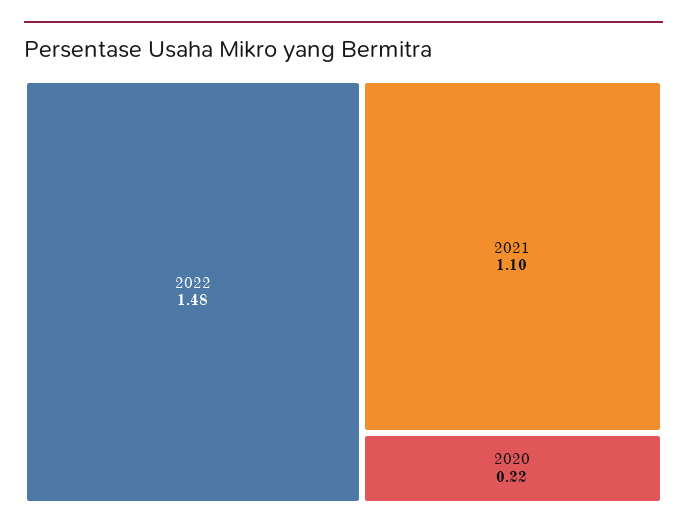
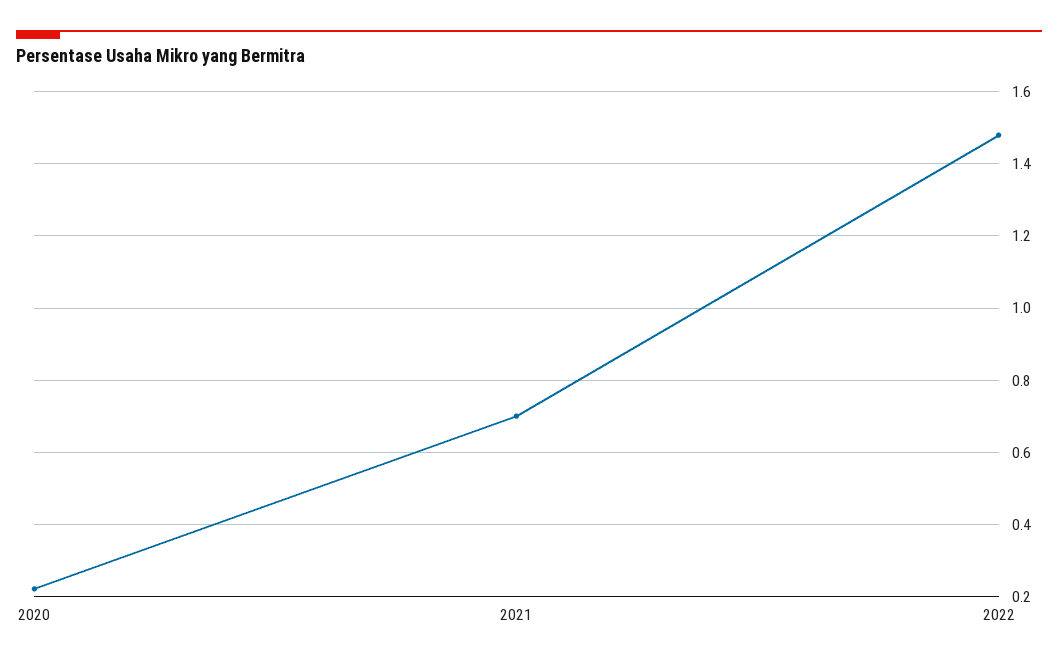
2021: 1.1 -> 0.7

